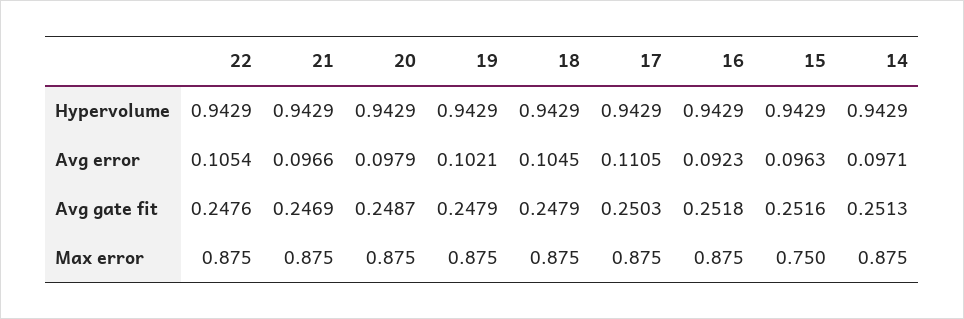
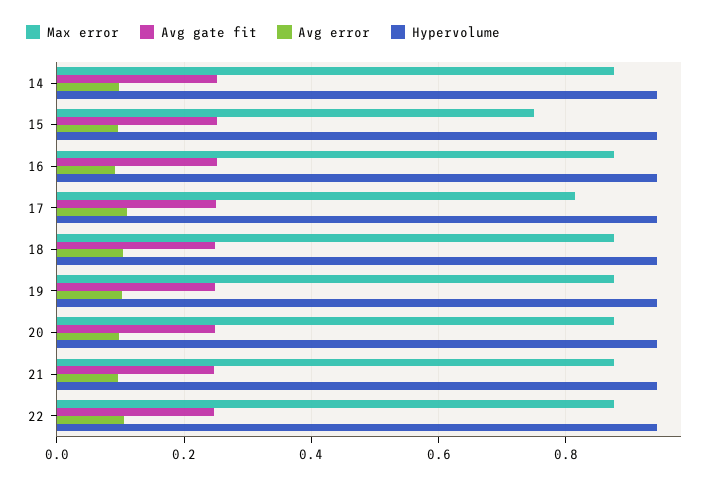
Max error, 17: 0.875 -> 0.82

